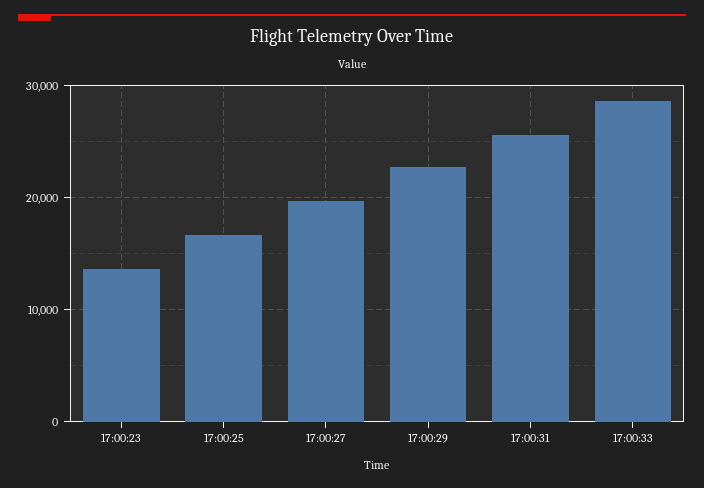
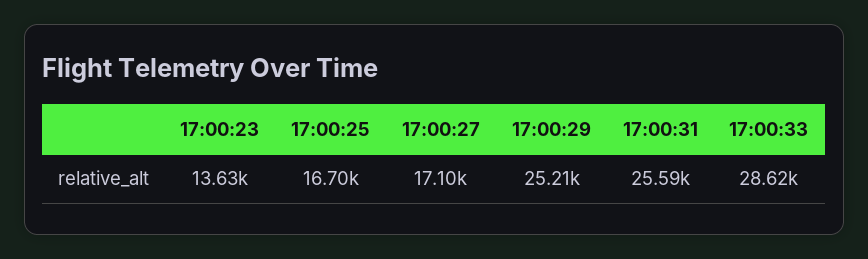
17:00:27: 20000 -> 17100
17:00:29: 23000 -> 25210

